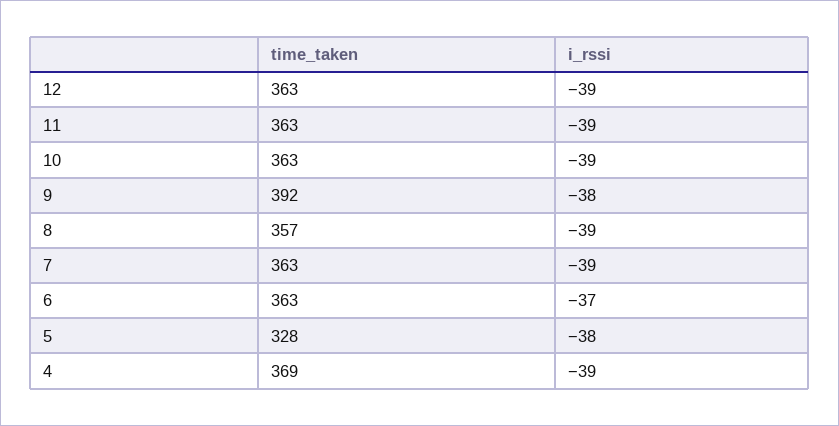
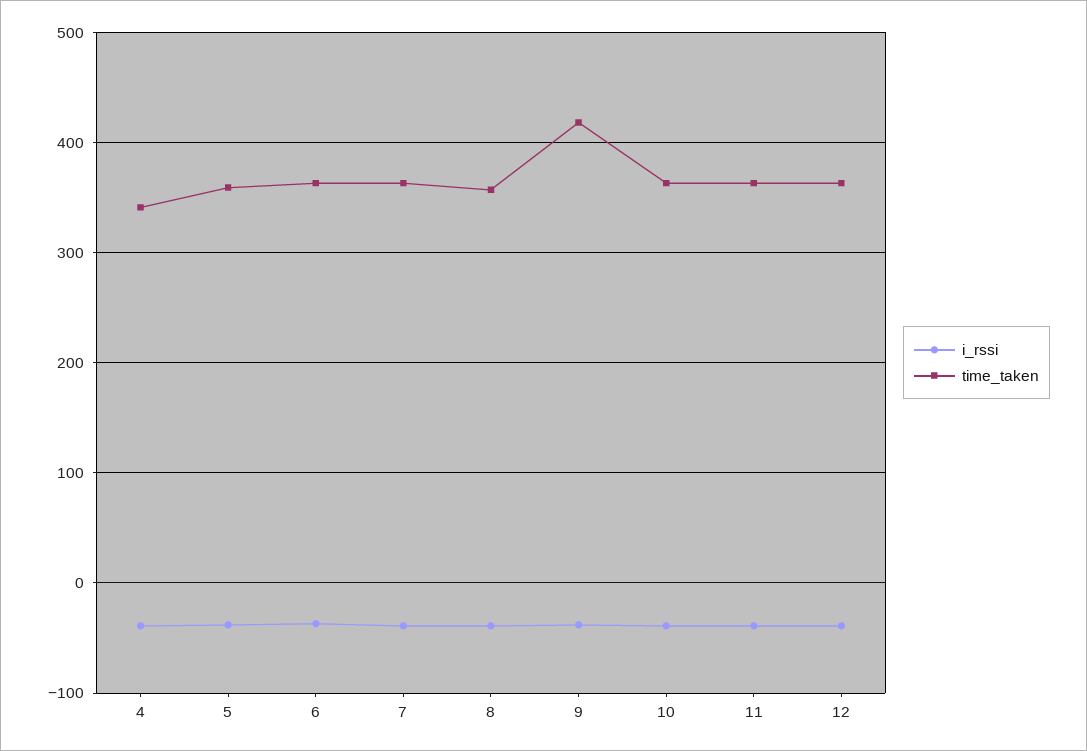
time_taken, 9: 392 -> 420
time_taken, 5: 328 -> 360
time_taken, 4: 369 -> 340

